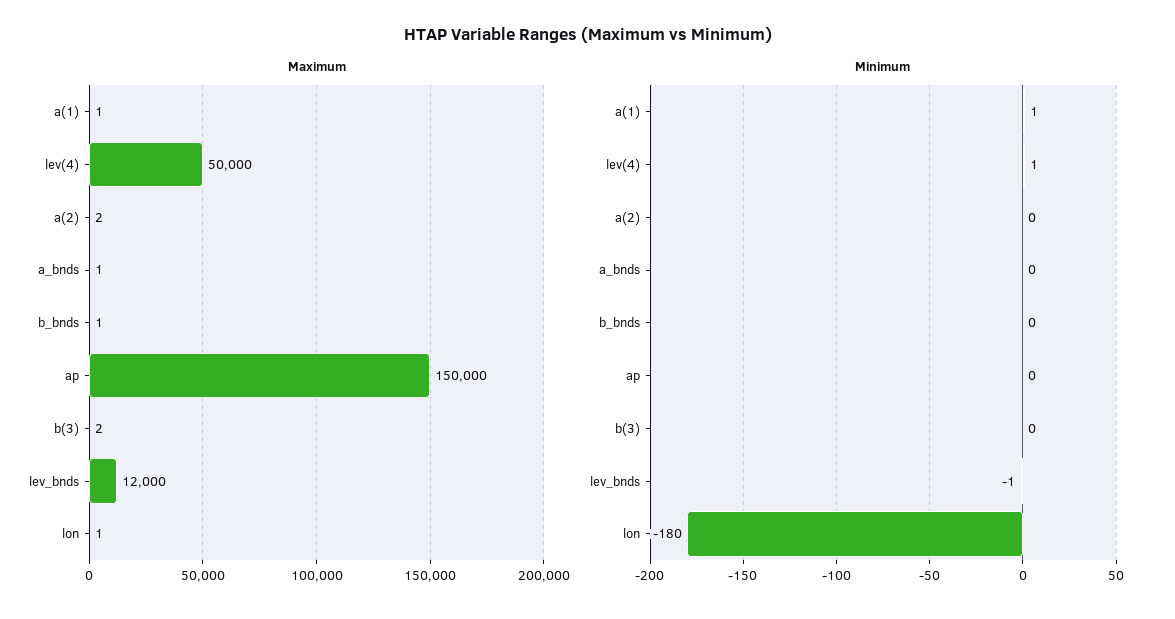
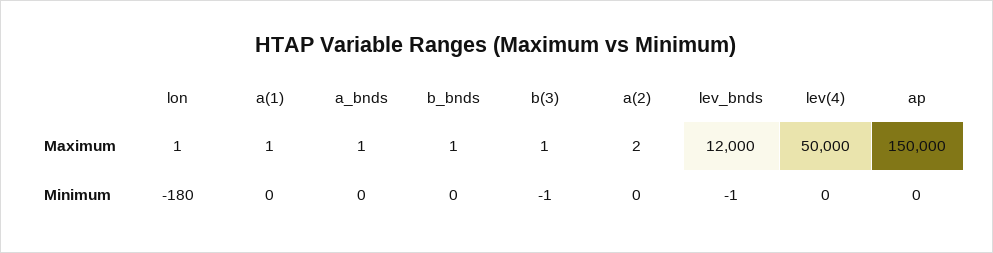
Maximum, b(3): 2 -> 1
Minimum, a(1): 1 -> 0
Minimum, lev(4): 1 -> 0
Minimum, b(3): 0 -> -1

